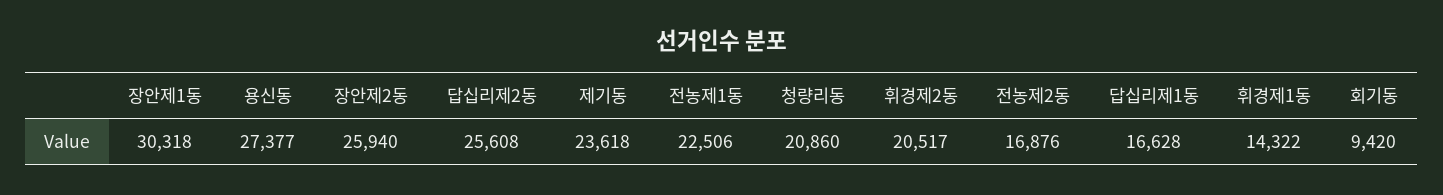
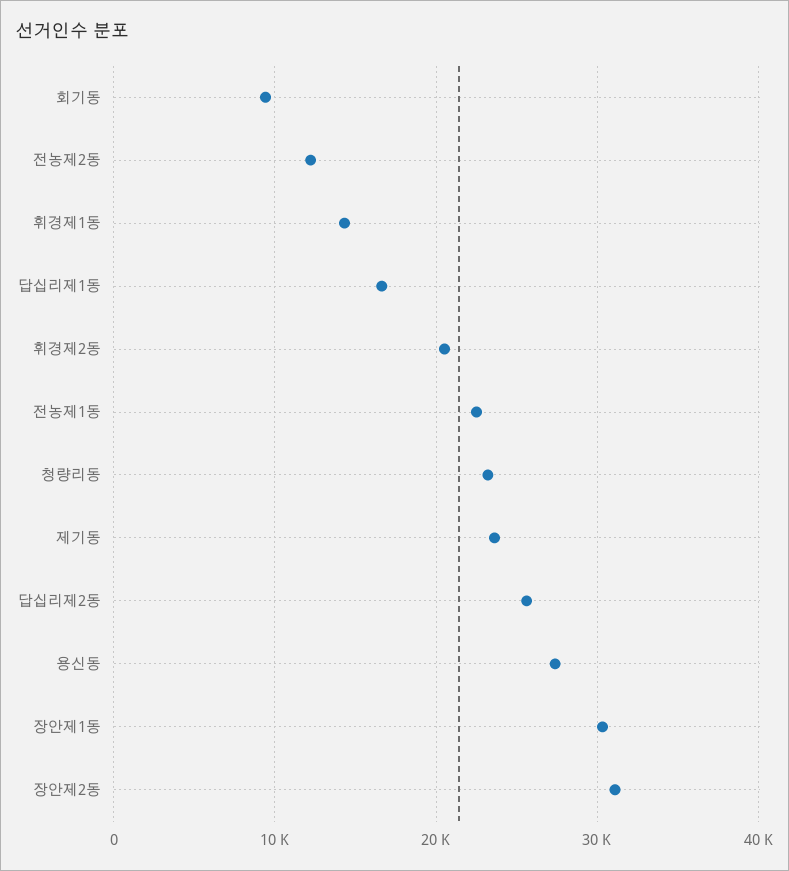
장안제2동: 25940 -> 31000
청량리동: 20860 -> 23000
전농제2동: 16876 -> 12000

